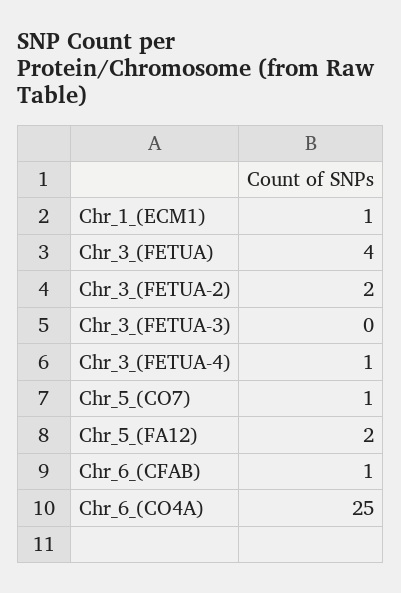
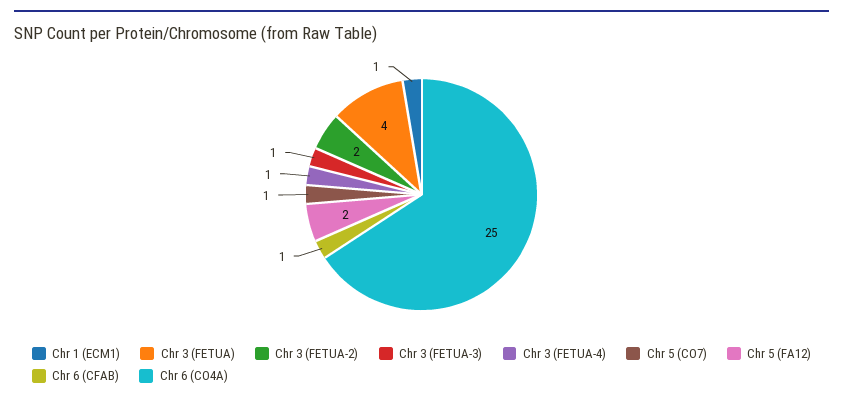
Chr_3_(FETUA-3): 0 -> 1

